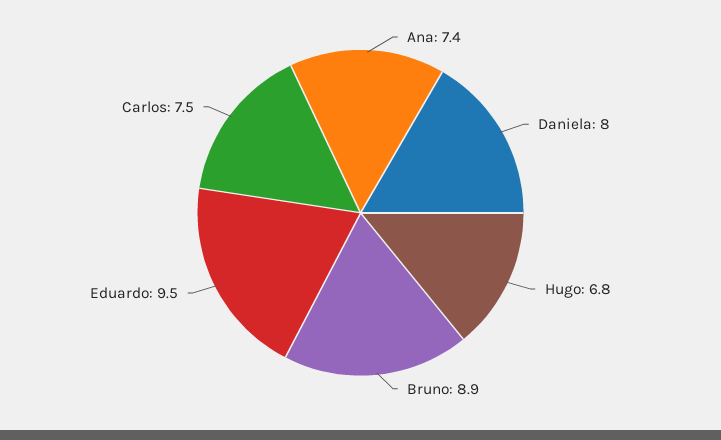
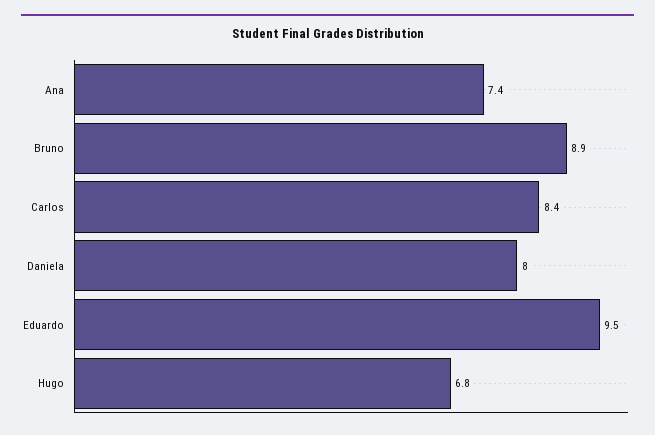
Carlos: 7.5 -> 8.4

